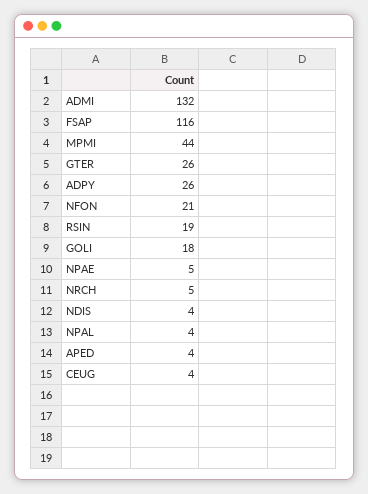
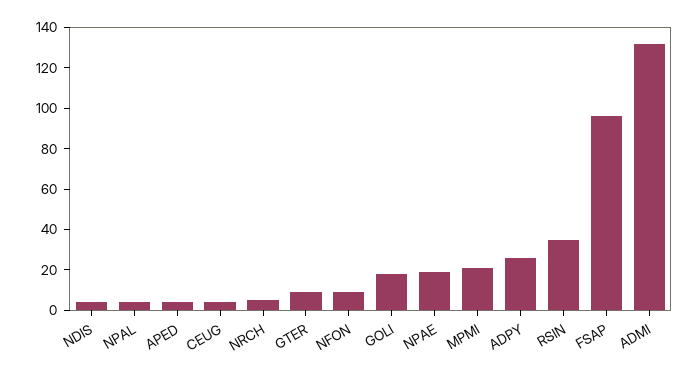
FSAP: 116 -> 95
MPMI: 44 -> 20
GTER: 26 -> 10
NFON: 21 -> 10
RSIN: 19 -> 35
NPAE: 5 -> 20

